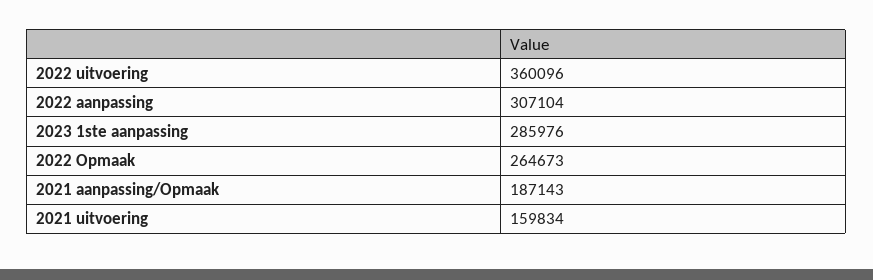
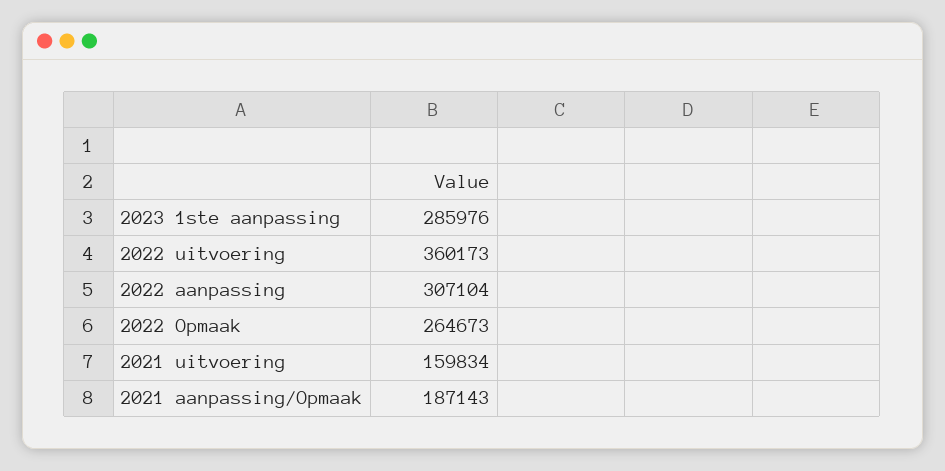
2022 uitvoering: 360096 -> 360173

